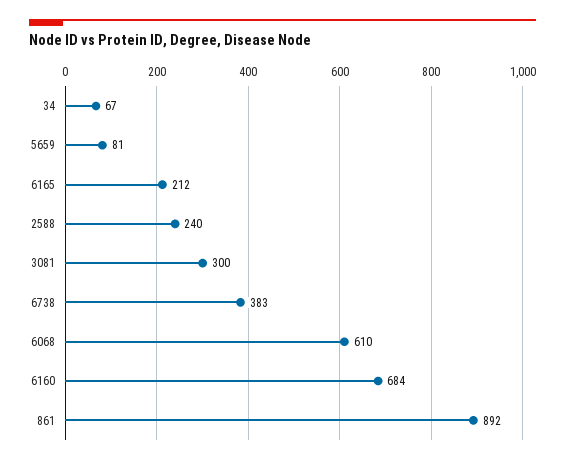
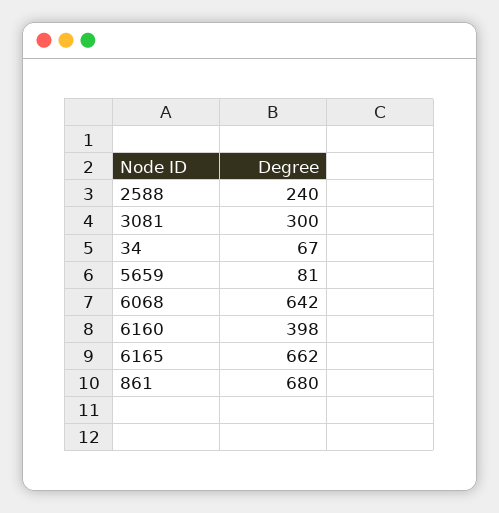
6165: 212 -> 662
6738: 383 -> none
6068: 610 -> 642
6160: 684 -> 398
861: 892 -> 680

